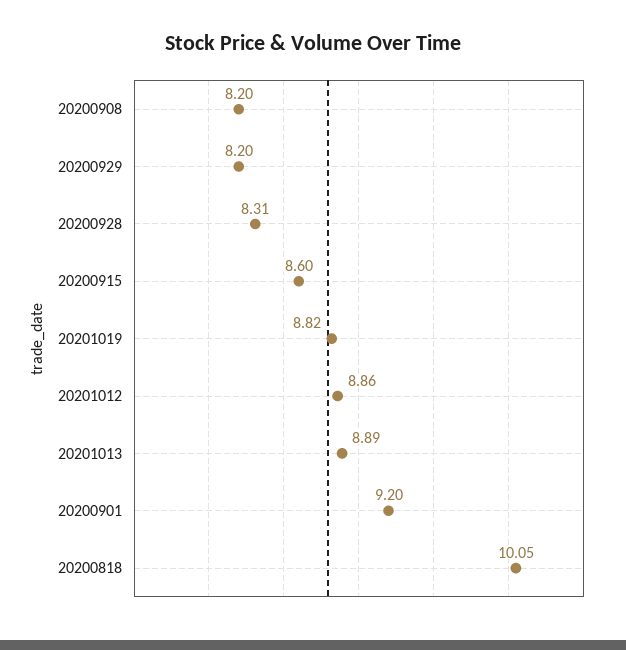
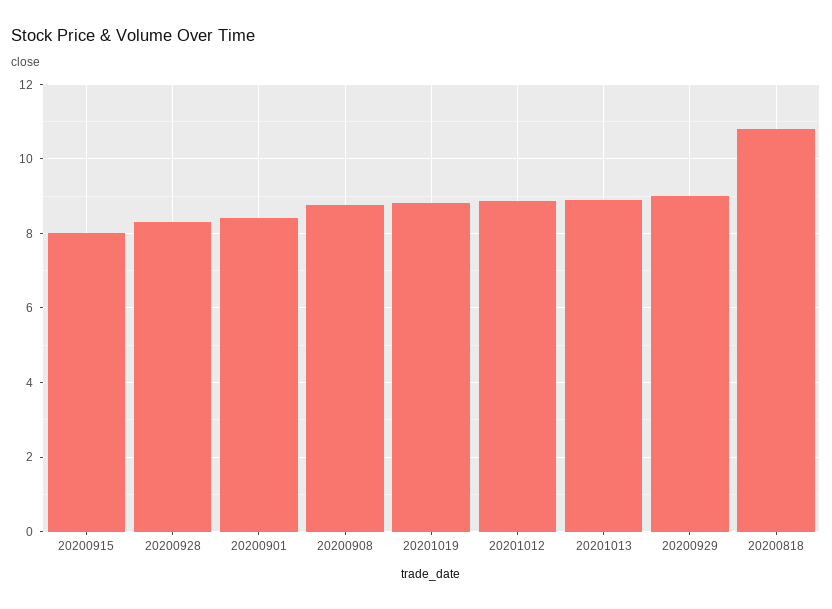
20200908: 8.2 -> 8.8
20200929: 8.2 -> 9
20200915: 8.6 -> 8
20200901: 9.2 -> 8.4
20200818: 10.05 -> 10.8

